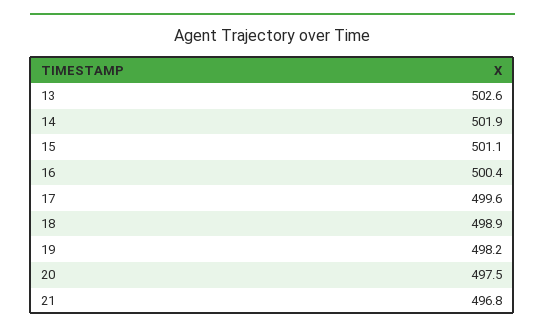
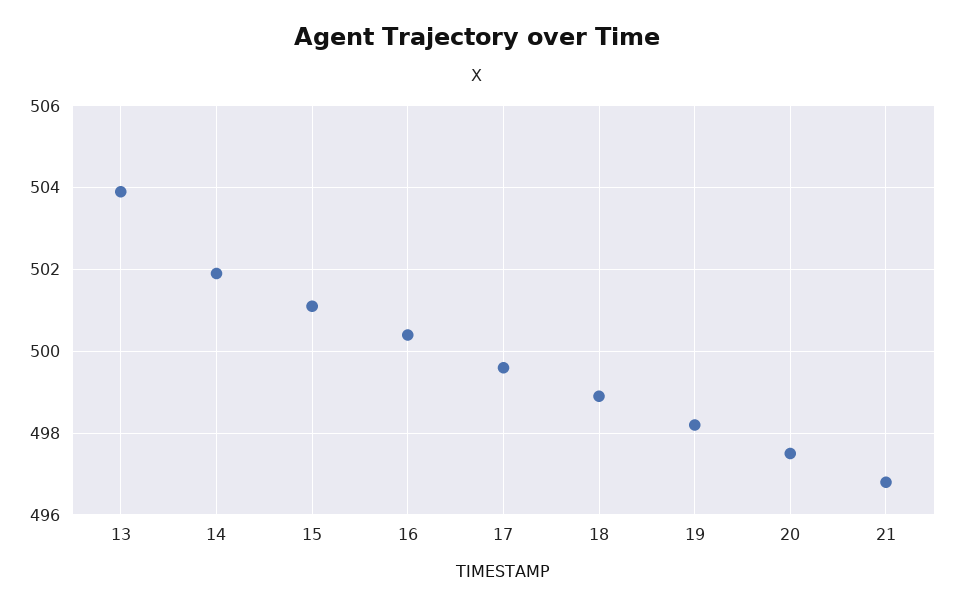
13: 502.6 -> 504

